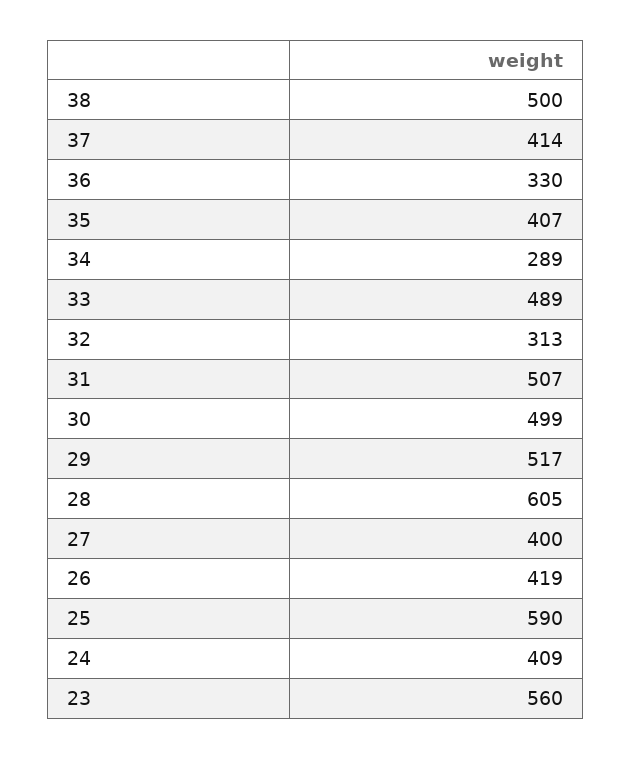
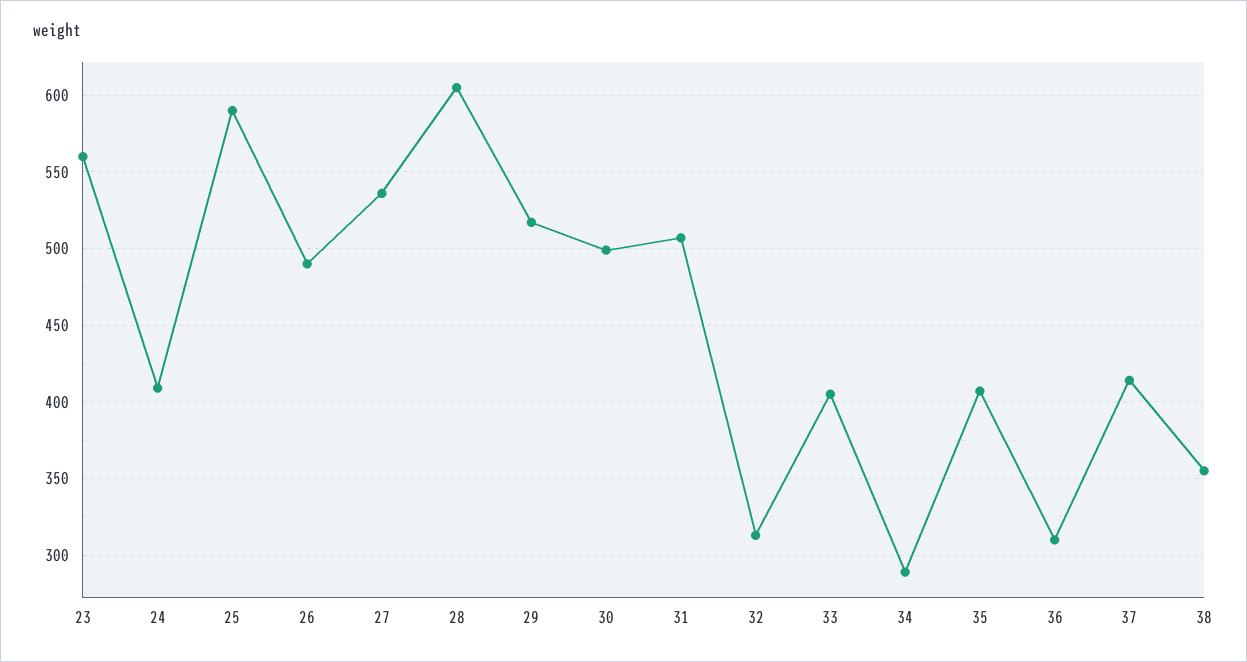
38: 500 -> 355
36: 330 -> 310
33: 489 -> 405
27: 400 -> 535
26: 419 -> 490

